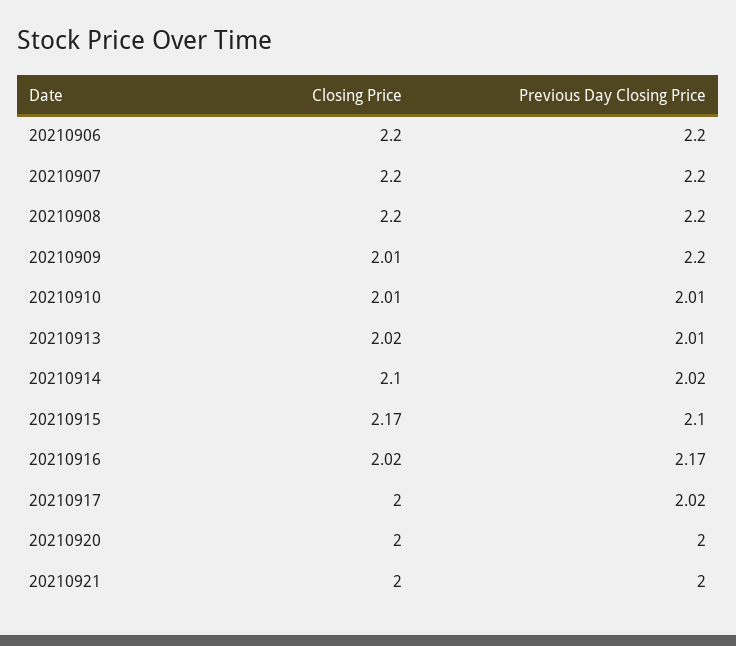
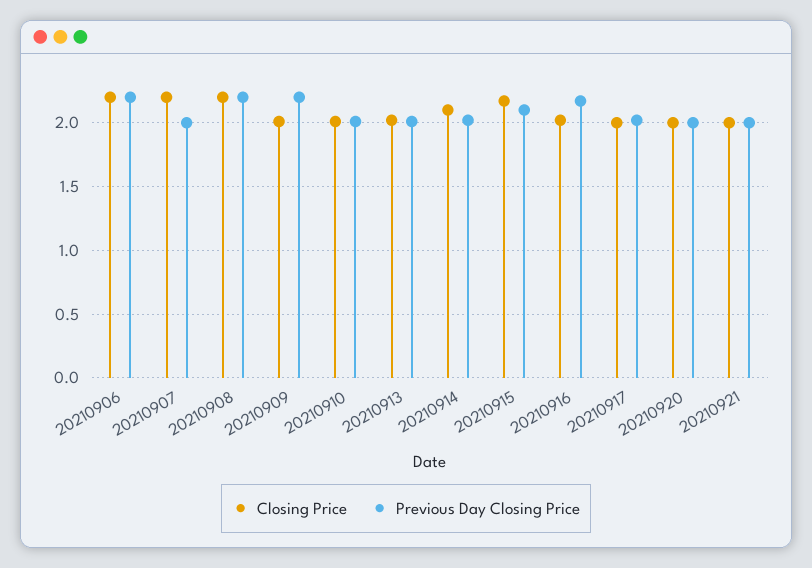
Previous Day Closing Price, 20210907: 2.2 -> 2

